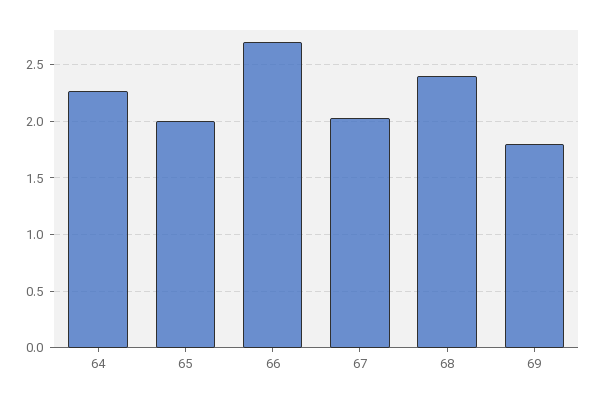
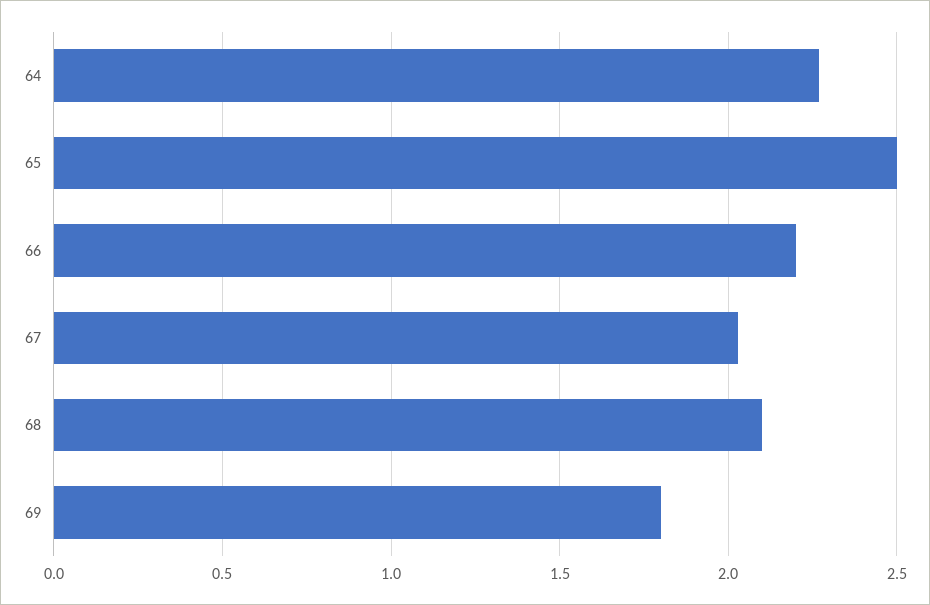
65: 2 -> 2.5
66: 2.7 -> 2.2
68: 2.4 -> 2.1

